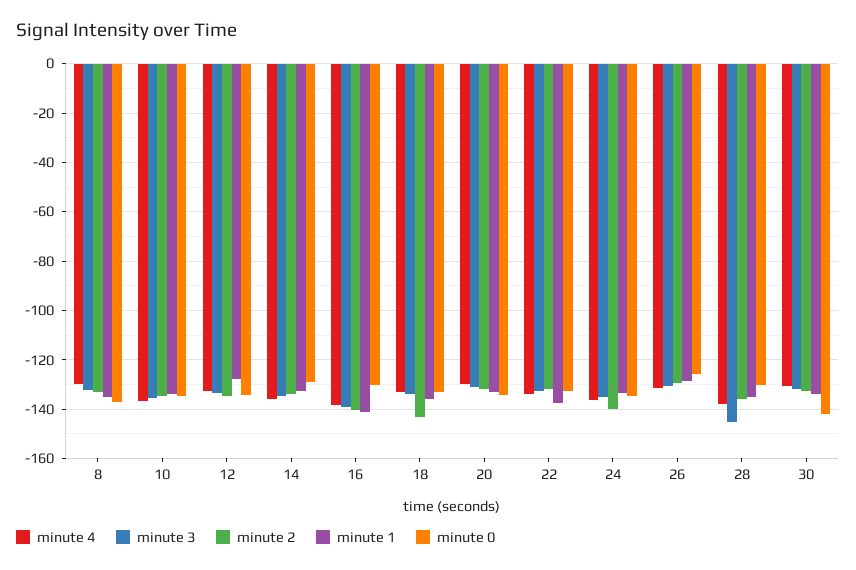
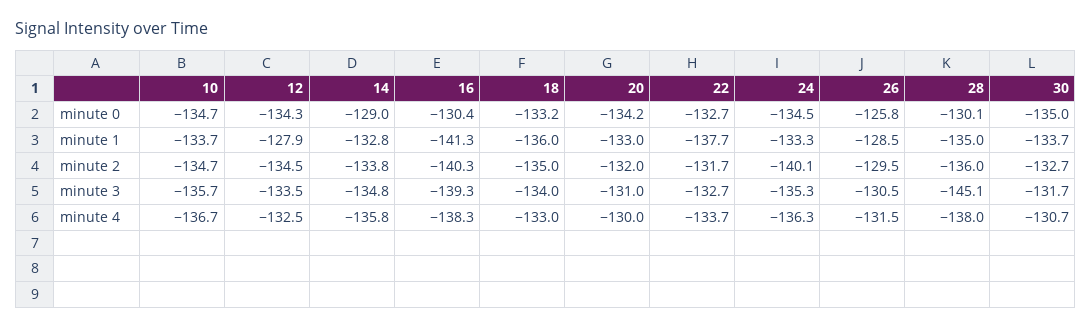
minute 4, 8: -130 -> none
minute 3, 8: -132.5 -> none
minute 2, 8: -132.5 -> none
minute 1, 8: -135 -> none
minute 0, 8: -137.5 -> none
minute 2, 18: -142.5 -> -135
minute 0, 30: -142.5 -> -135

